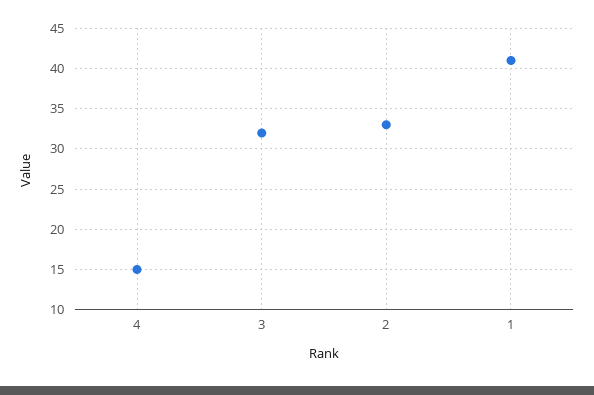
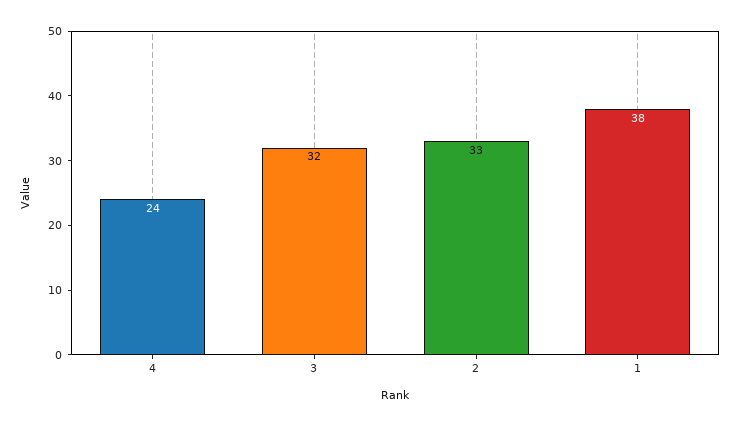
4: 15 -> 24
1: 41 -> 38

